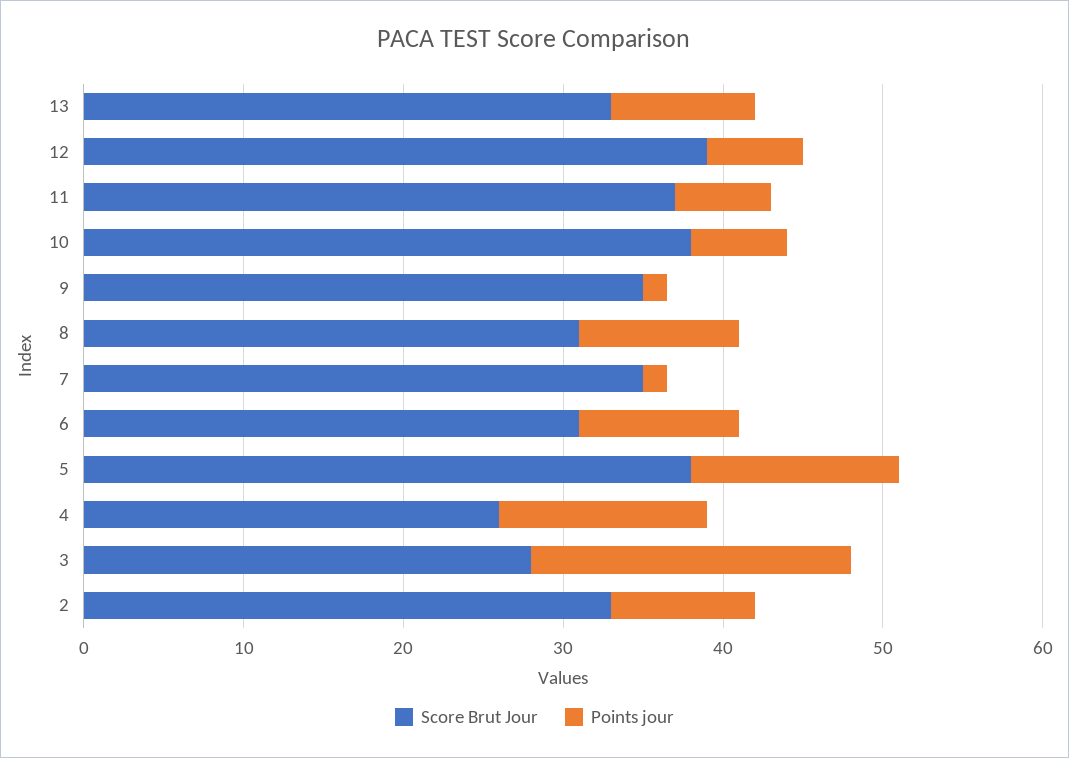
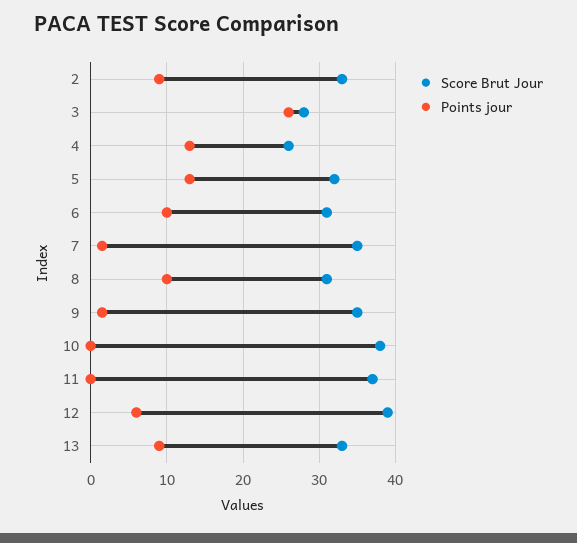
Points jour, 11: 6 -> 0
Points jour, 10: 6 -> 0
Score Brut Jour, 5: 38 -> 32
Points jour, 3: 20 -> 26

